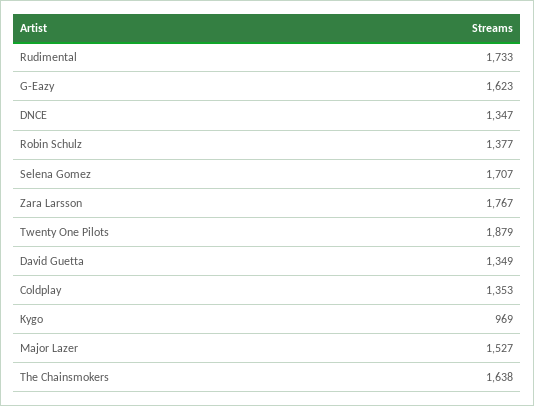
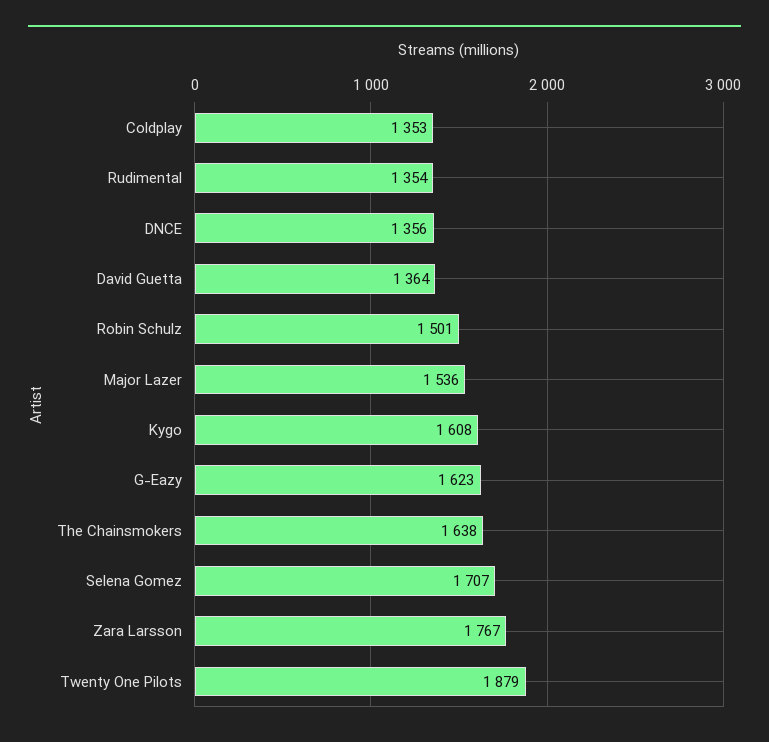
Rudimental: 1733 -> 1354
DNCE: 1347 -> 1356
Robin Schulz: 1377 -> 1501
David Guetta: 1349 -> 1364
Kygo: 969 -> 1608
Major Lazer: 1527 -> 1536

